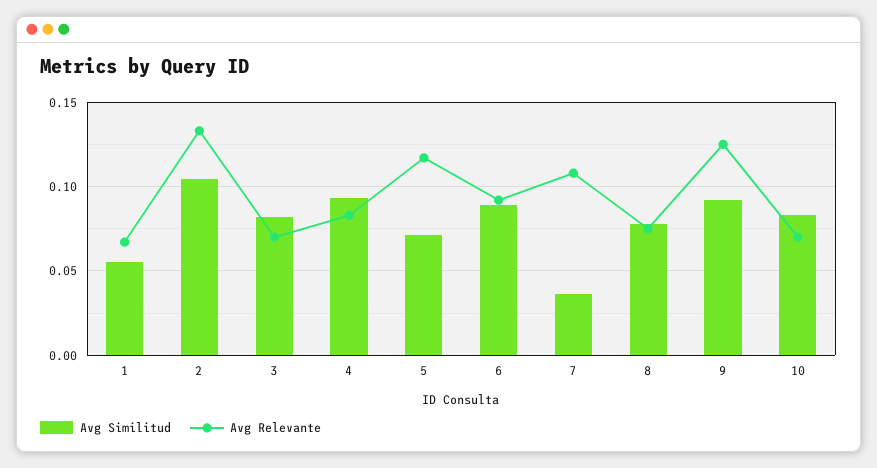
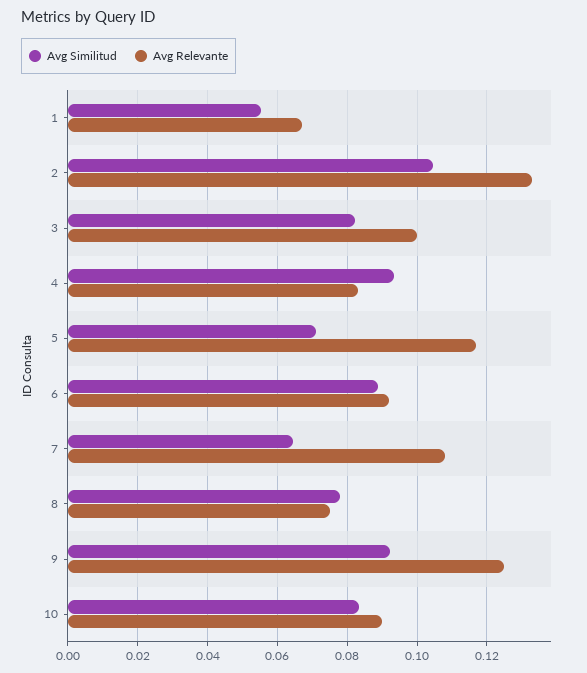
Avg Relevante, 3: 0.07 -> 0.1
Avg Similitud, 7: 0.035 -> 0.064
Avg Relevante, 10: 0.07 -> 0.09

